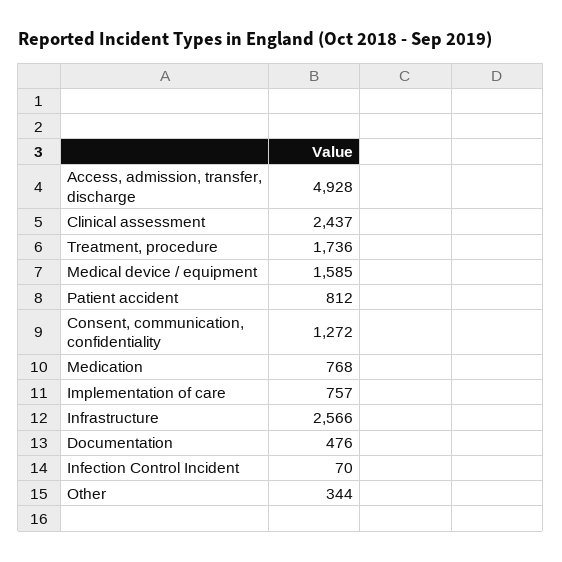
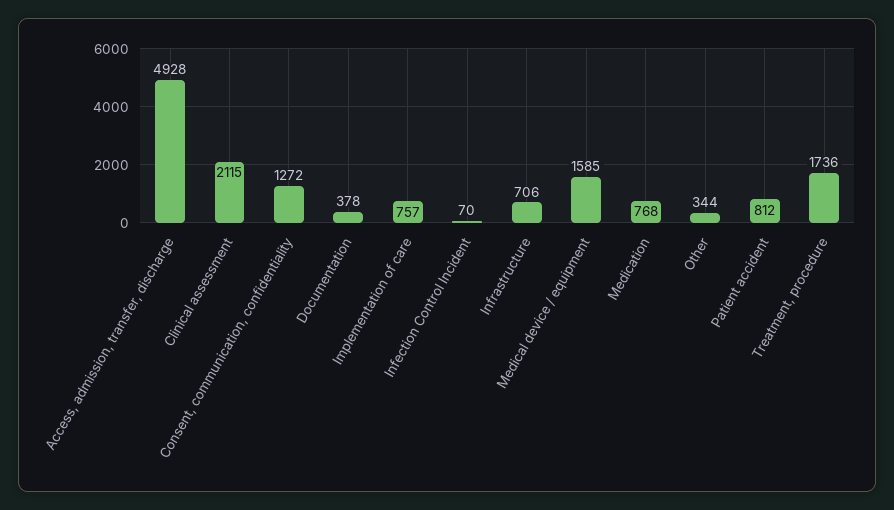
Clinical assessment: 2437 -> 2115
Infrastructure: 2566 -> 706
Documentation: 476 -> 378

